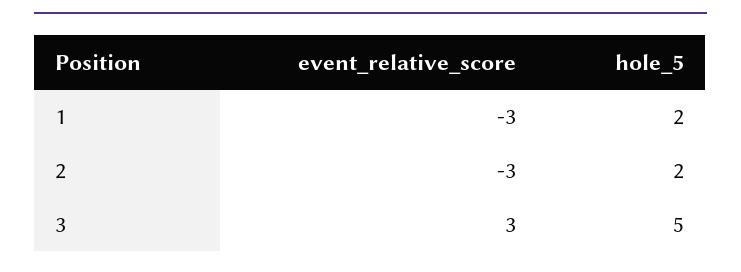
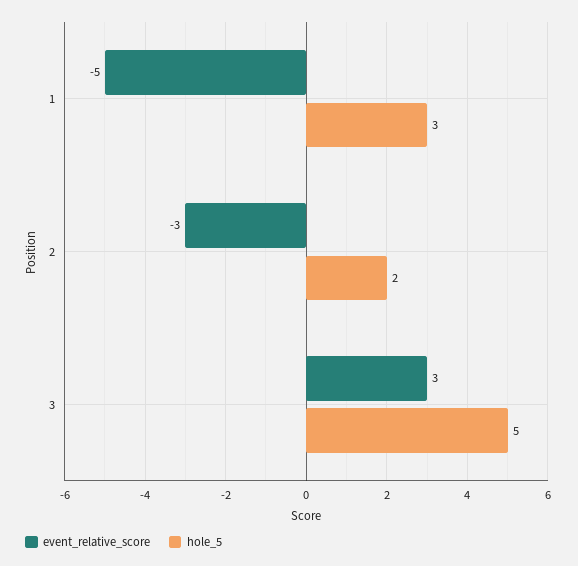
event_relative_score, 1: -3 -> -5
hole_5, 1: 2 -> 3

